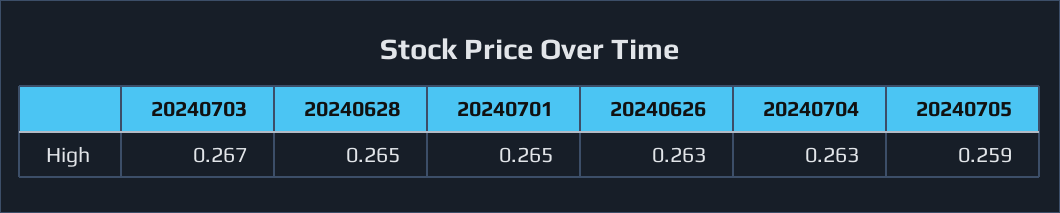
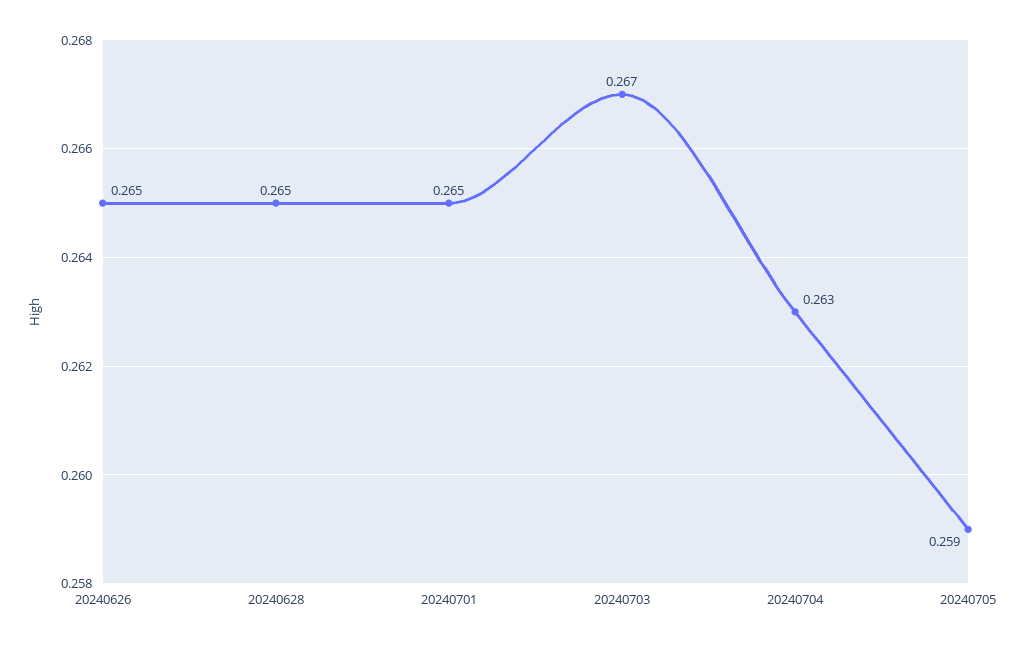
20240626: 0.263 -> 0.265

